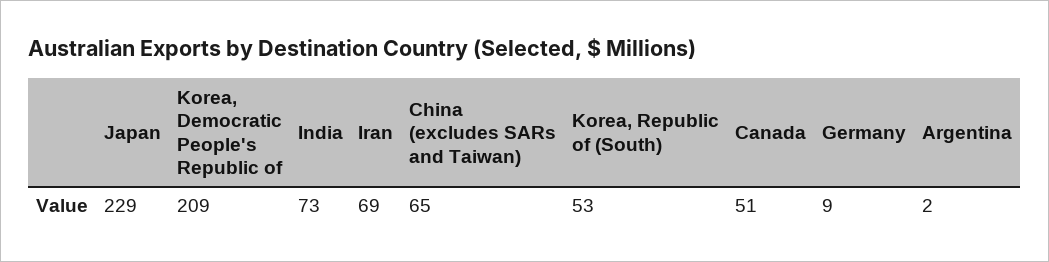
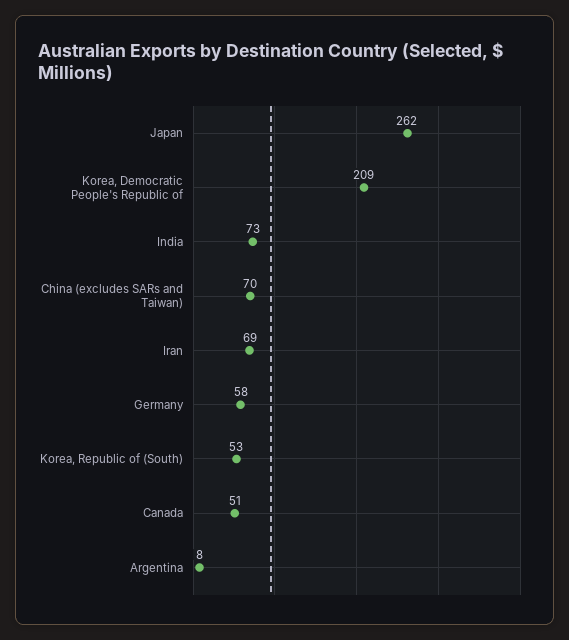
Japan: 229 -> 262
China (excludes SARs and Taiwan): 65 -> 70
Germany: 9 -> 58
Argentina: 2 -> 8

